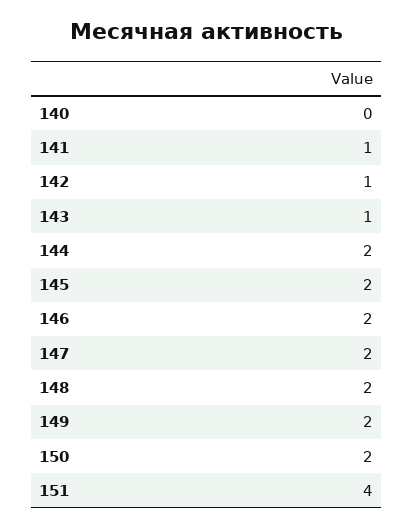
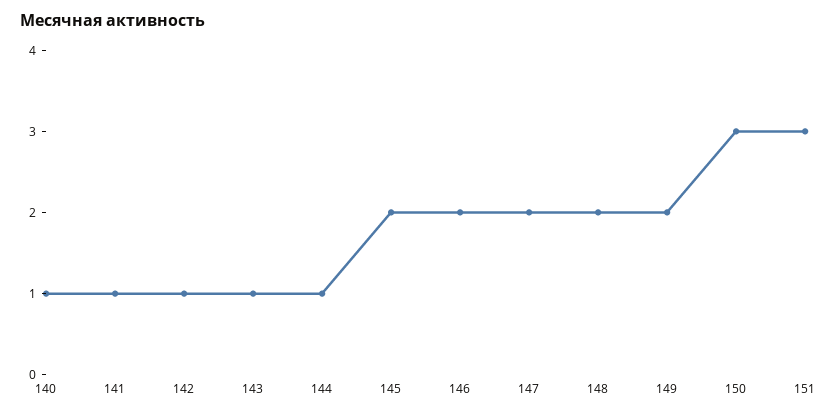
140: 0 -> 1
144: 2 -> 1
150: 2 -> 3
151: 4 -> 3

